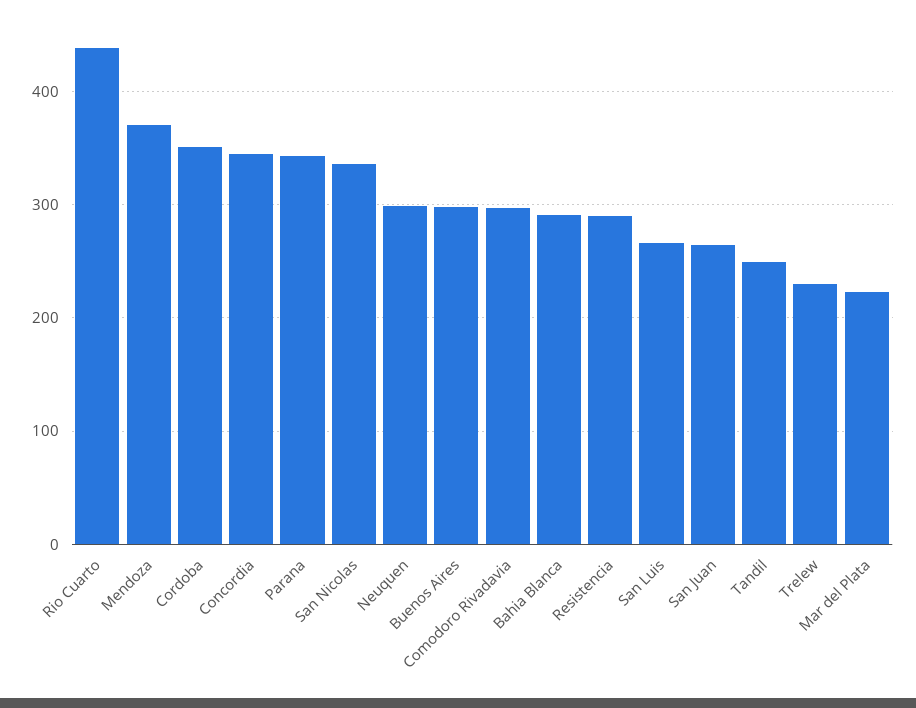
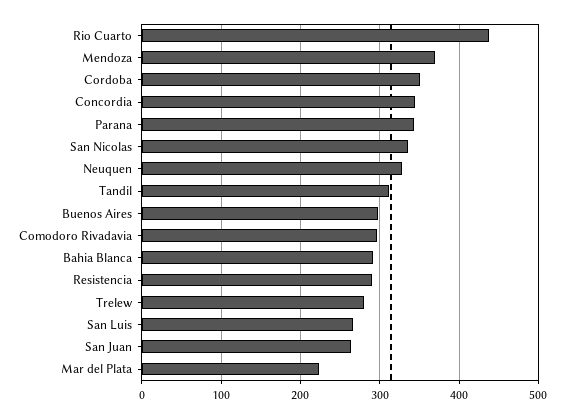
Neuquen: 300 -> 330
Tandil: 250 -> 310
Trelew: 230 -> 280

